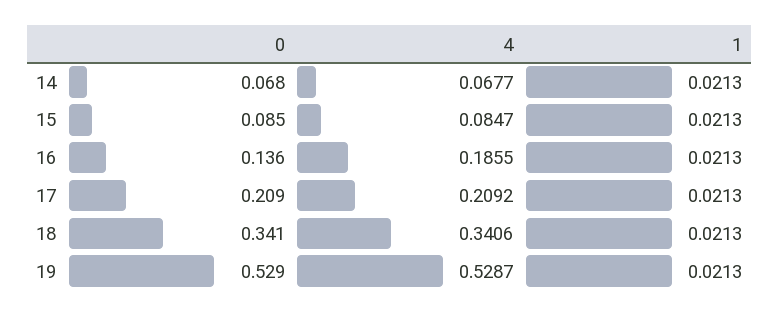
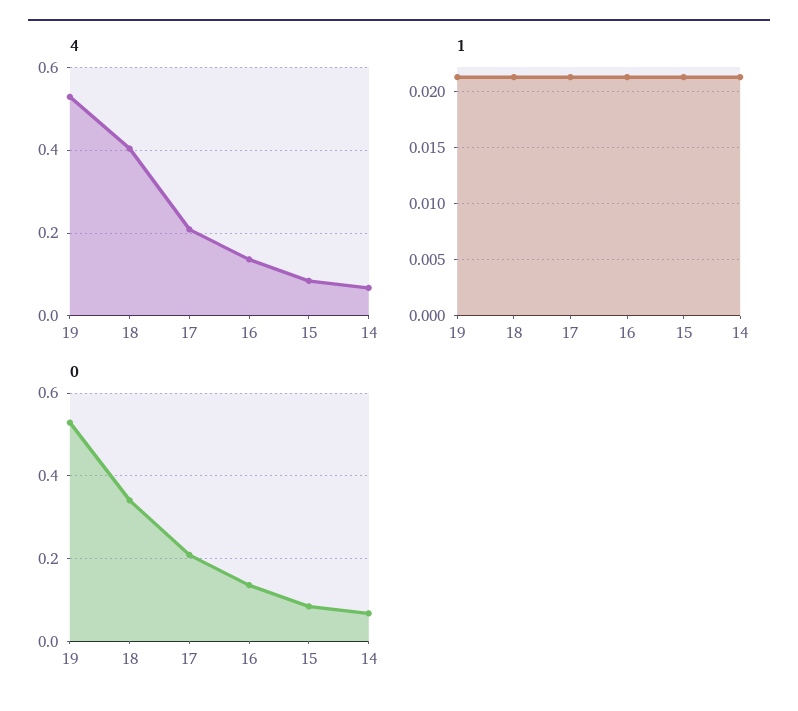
4, 16: 0.1855 -> 0.14
4, 18: 0.3406 -> 0.4

